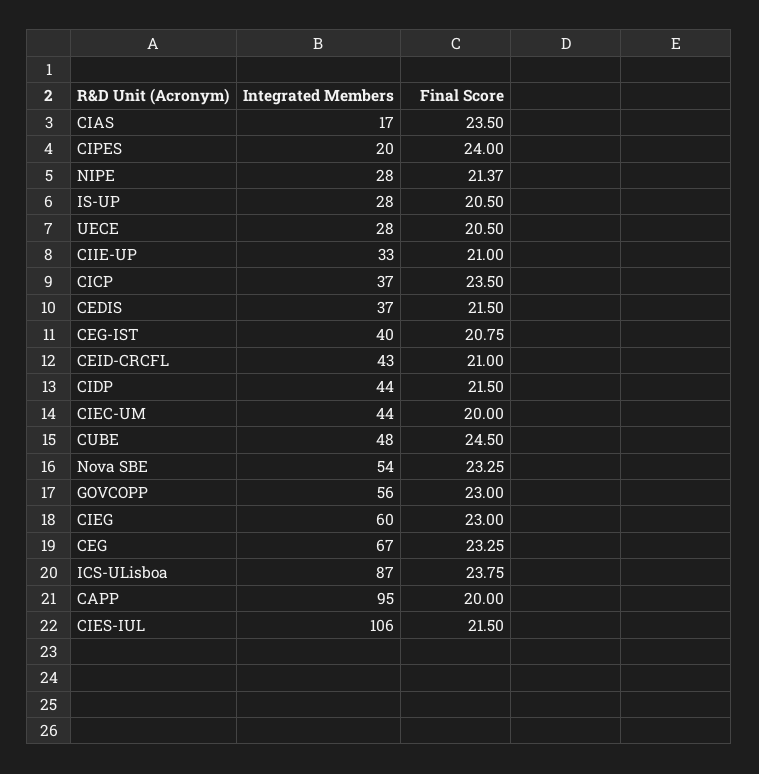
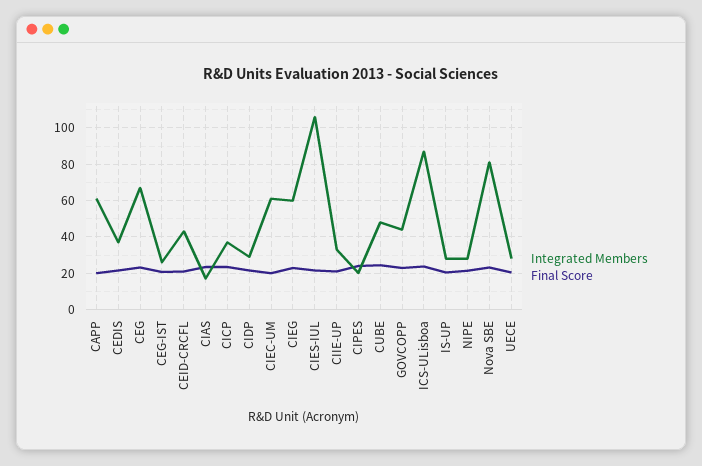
Integrated Members, CEG-IST: 40 -> 25
Integrated Members, CIDP: 44 -> 30
Integrated Members, CIEC-UM: 44 -> 60
Integrated Members, Nova SBE: 54 -> 80
Integrated Members, GOVCOPP: 56 -> 45
Integrated Members, CAPP: 95 -> 60

